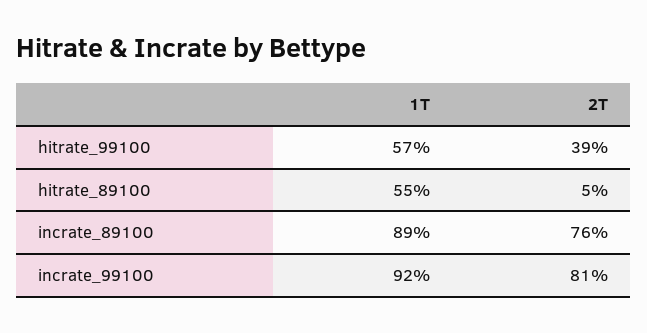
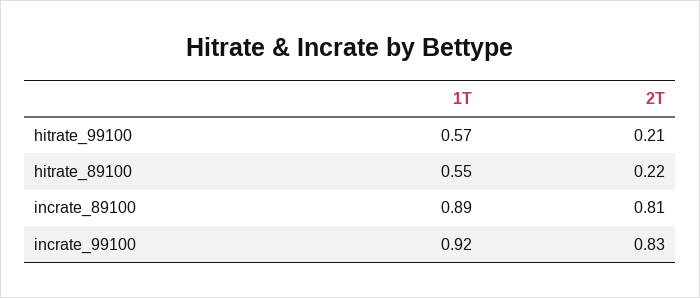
2T, hitrate_99100: 0.39 -> 0.21
2T, hitrate_89100: 0.05 -> 0.22
2T, incrate_89100: 0.76 -> 0.81
2T, incrate_99100: 0.81 -> 0.83

